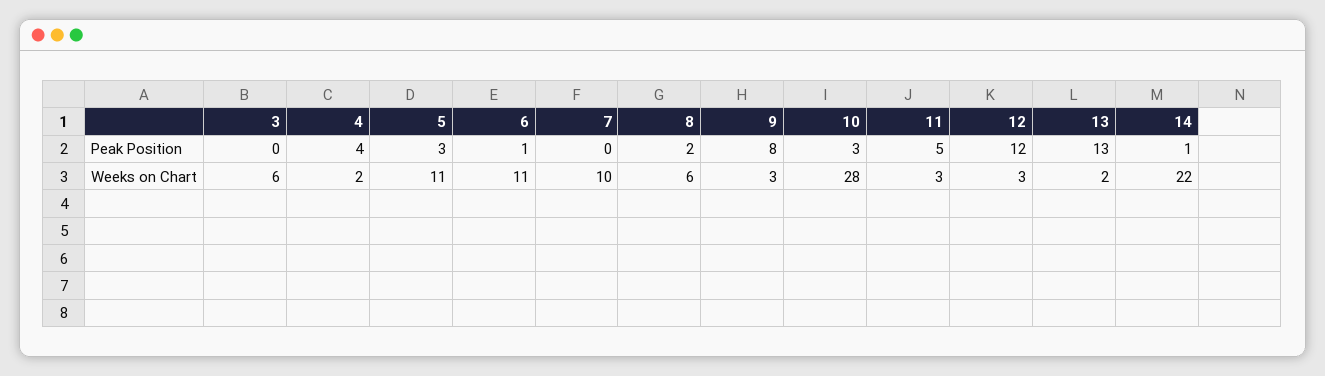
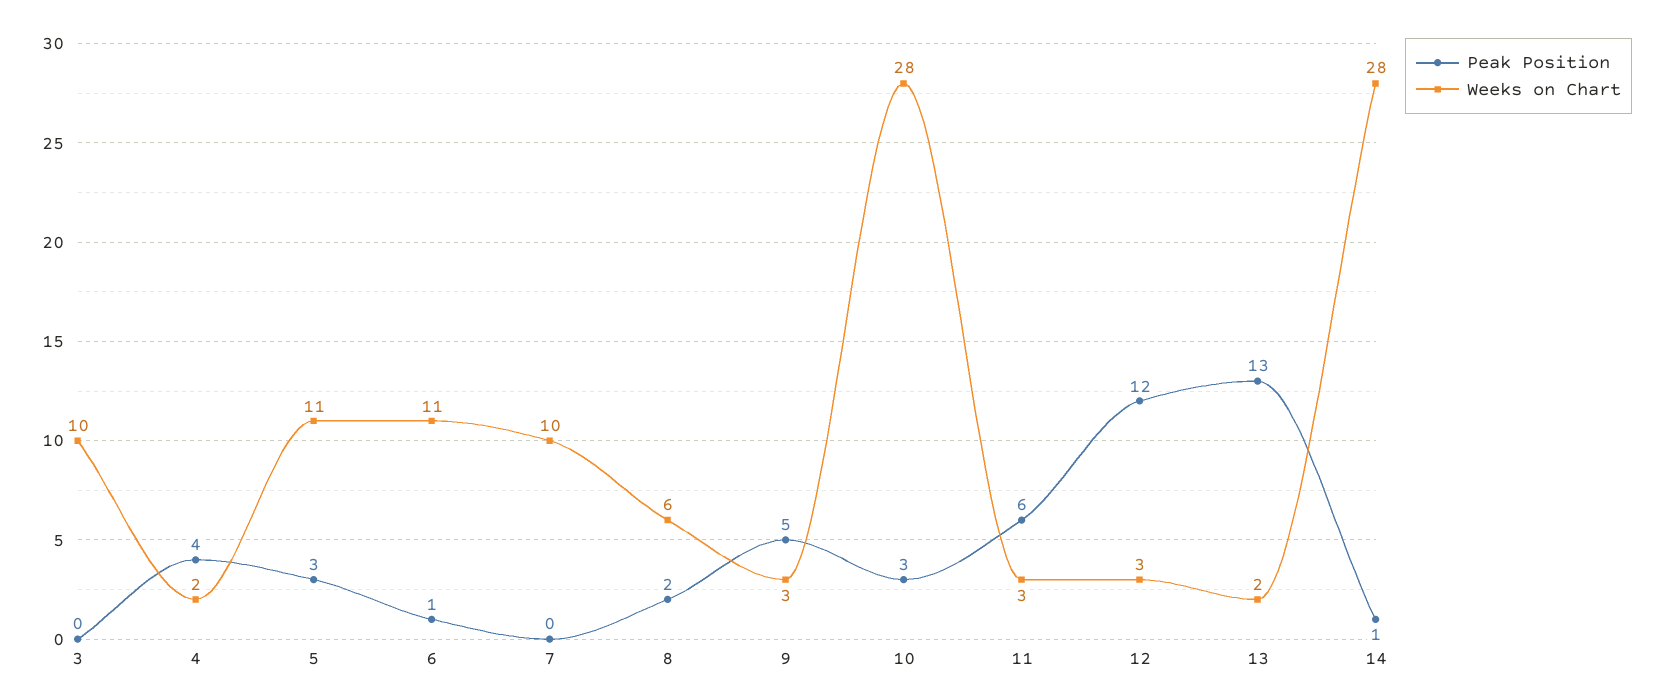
Peak Position, 9: 8 -> 5
Peak Position, 11: 5 -> 6
Weeks on Chart, 3: 6 -> 10
Weeks on Chart, 14: 22 -> 28

